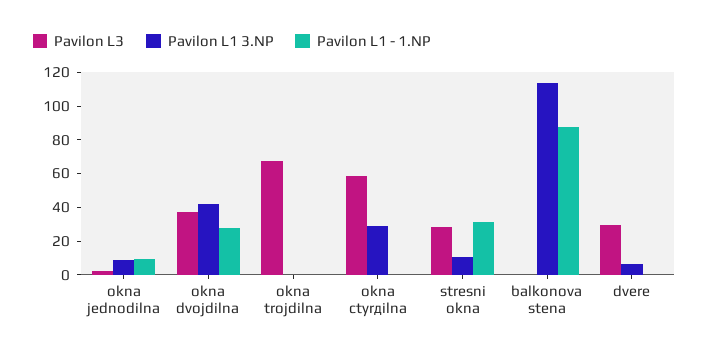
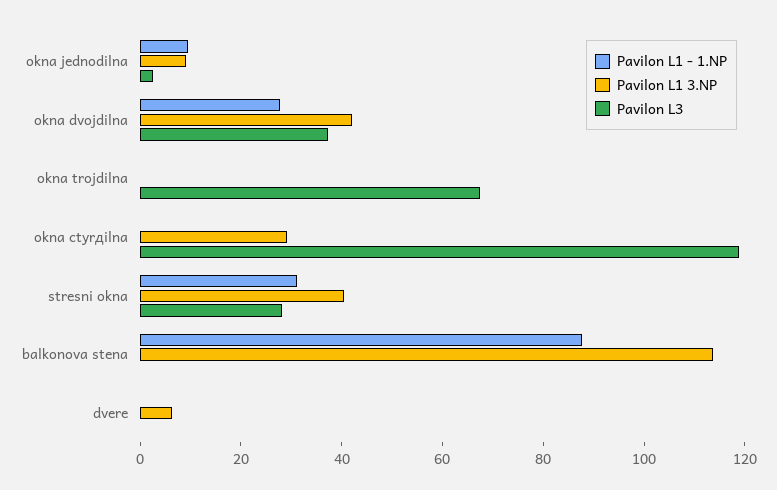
Pavilon L3, okna ctyrдilna: 60 -> 120
Pavilon L1 3.NP, stresni okna: 10 -> 40
Pavilon L3, dvere: 30 -> 0

